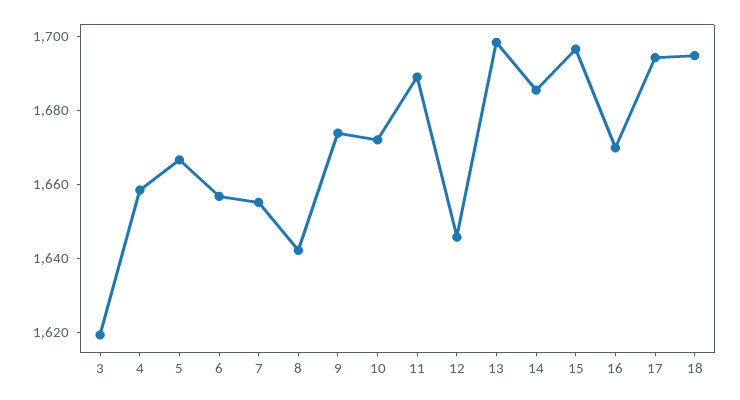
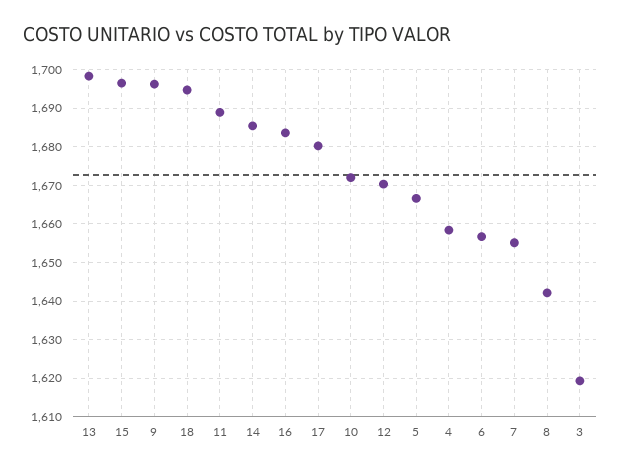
9: 1675 -> 1696
12: 1645 -> 1670
16: 1670 -> 1684
17: 1695 -> 1680

